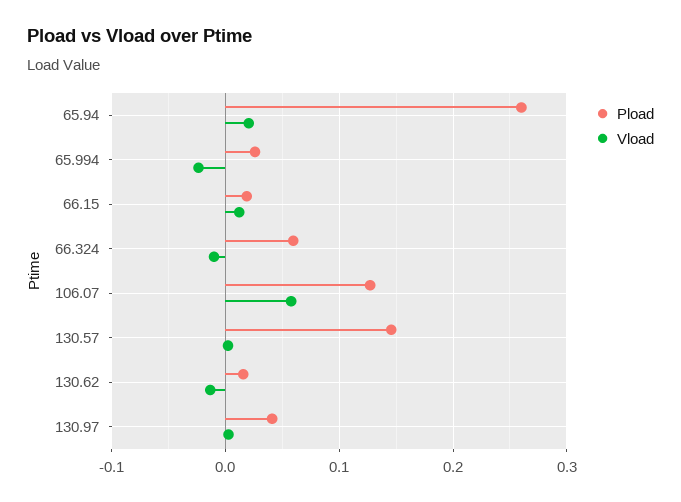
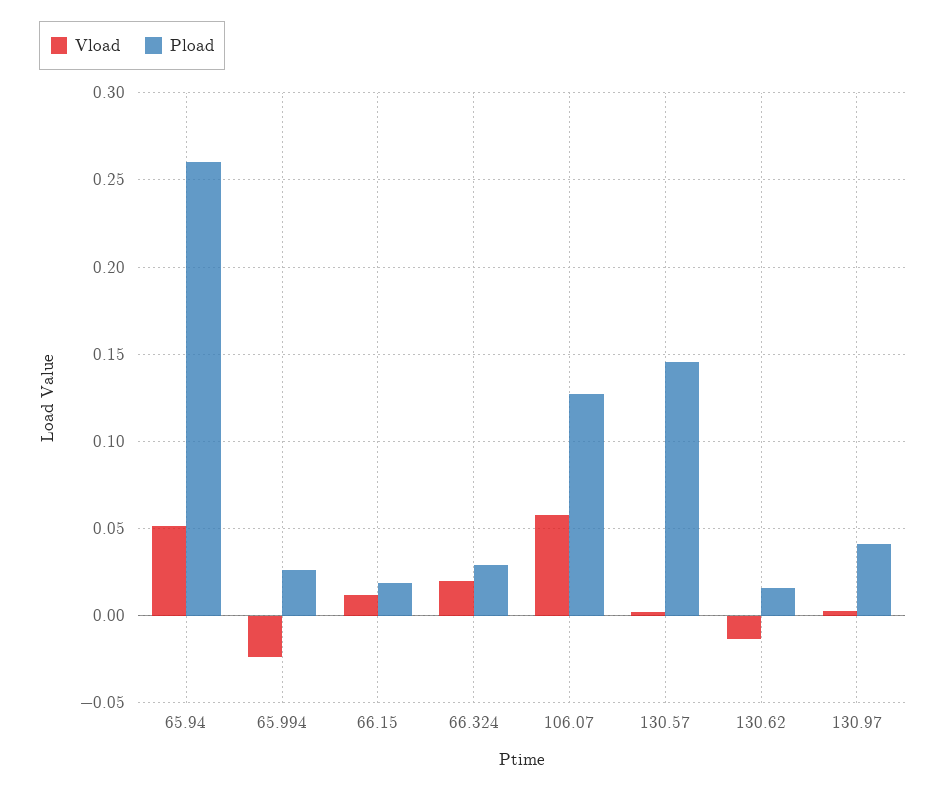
Vload, 65.94: 0.02 -> 0.05
Pload, 66.324: 0.06 -> 0.03
Vload, 66.324: -0.01 -> 0.02

